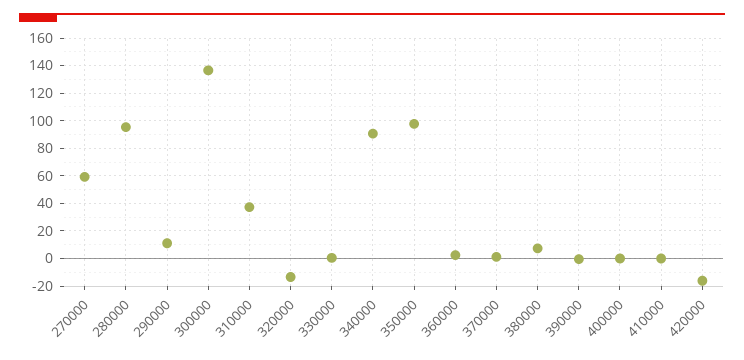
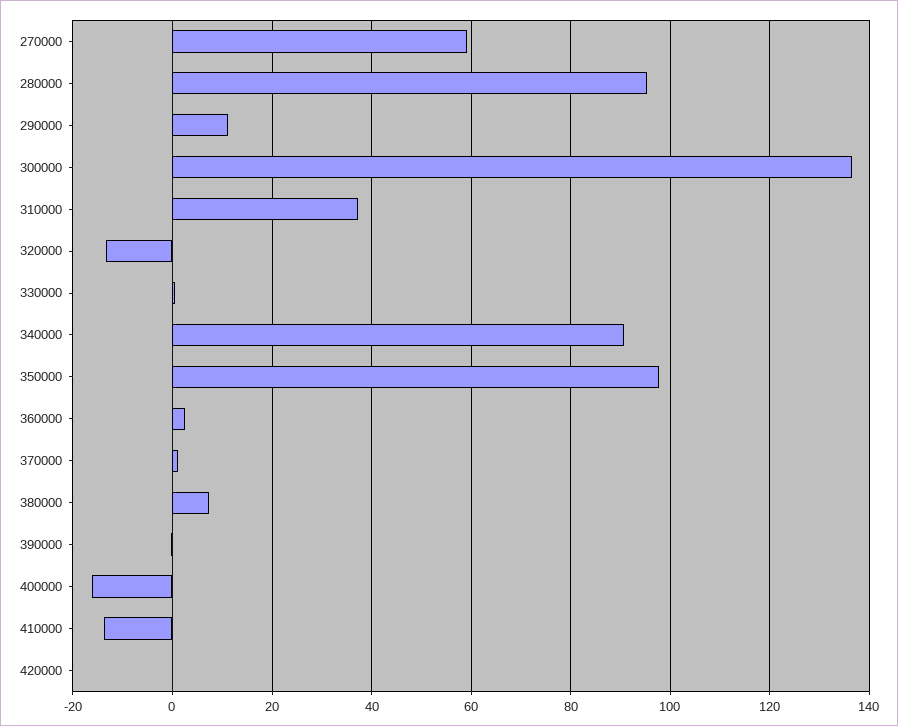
400000: 0 -> -16
410000: 0 -> -14
420000: -15 -> 0

